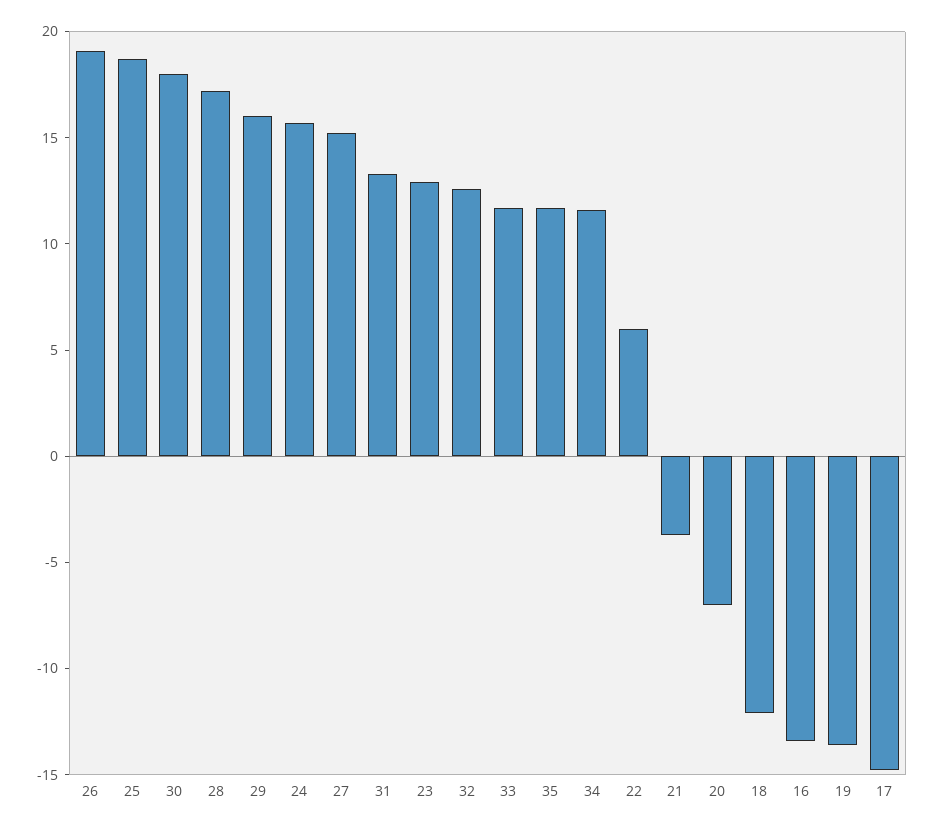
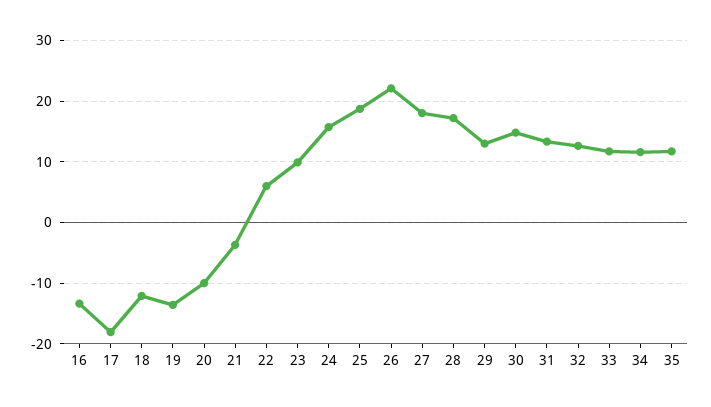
26: 19 -> 22
30: 18 -> 15
29: 16 -> 13
27: 15 -> 18
23: 13 -> 10
20: -7 -> -10
17: -15 -> -18

